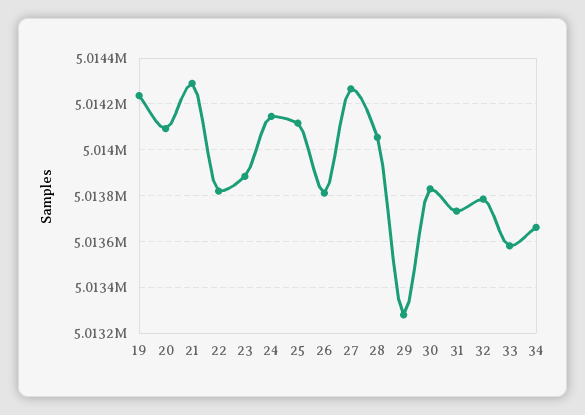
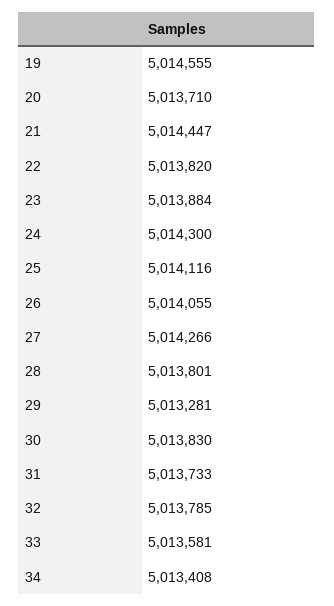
19: 5014250 -> 5014555
20: 5014100 -> 5013710
21: 5014300 -> 5014447
24: 5014150 -> 5014300
26: 5013800 -> 5014055
28: 5014050 -> 5013801
34: 5013650 -> 5013408

